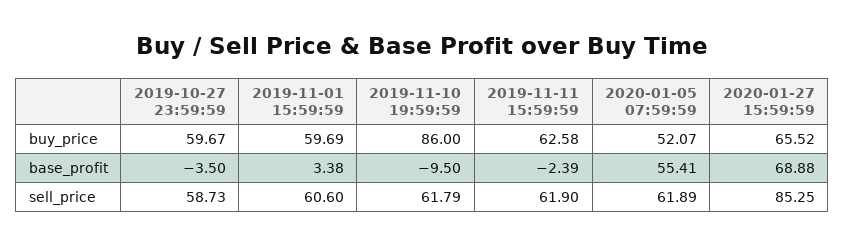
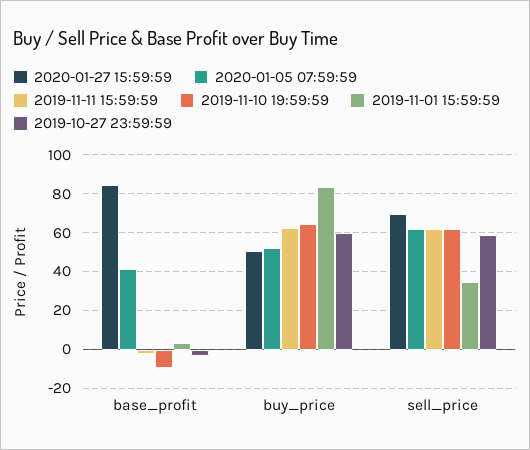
2019-11-01 15:59:59, buy_price: 59.69 -> 85
2019-11-10 19:59:59, buy_price: 86 -> 65
2020-01-27 15:59:59, buy_price: 65.52 -> 50
2020-01-05 07:59:59, base_profit: 55.41 -> 40
2020-01-27 15:59:59, base_profit: 68.88 -> 85
2019-11-01 15:59:59, sell_price: 60.6 -> 35
2020-01-27 15:59:59, sell_price: 85.25 -> 70

